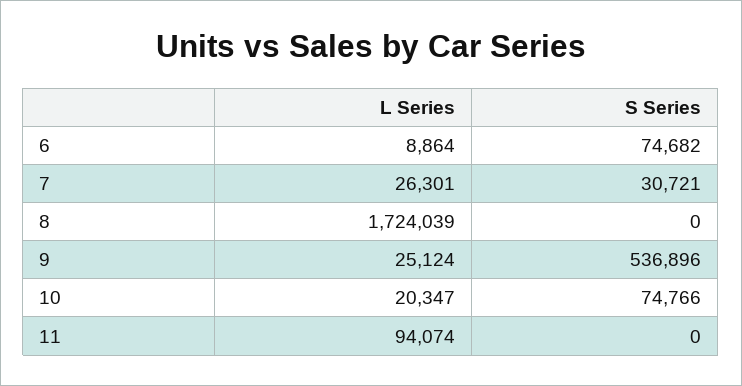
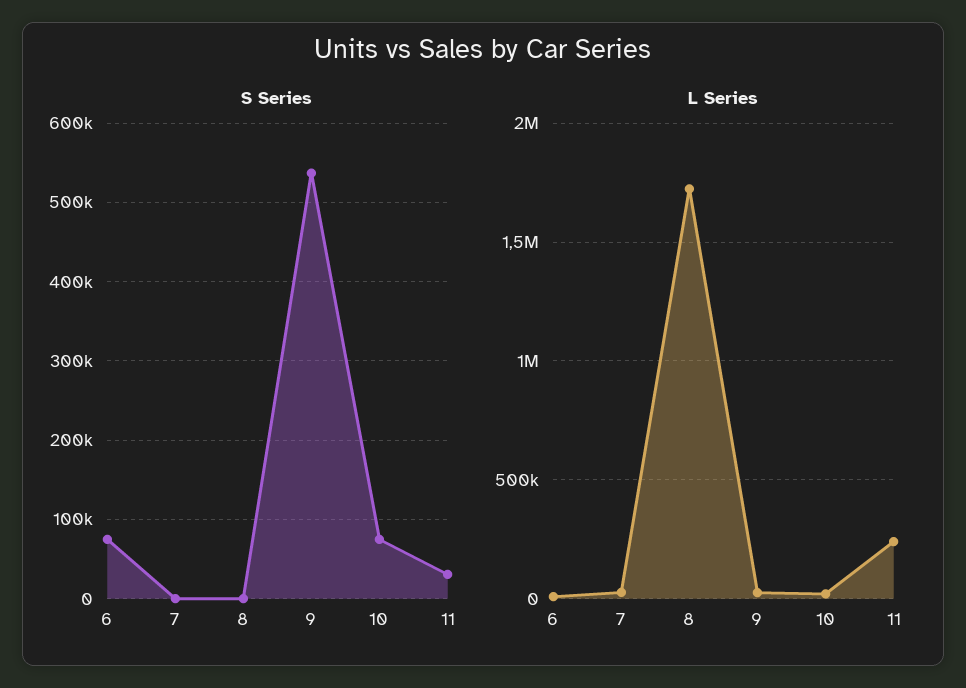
S Series, 7: 30721 -> 0
L Series, 11: 94074 -> 250000
S Series, 11: 0 -> 30000

